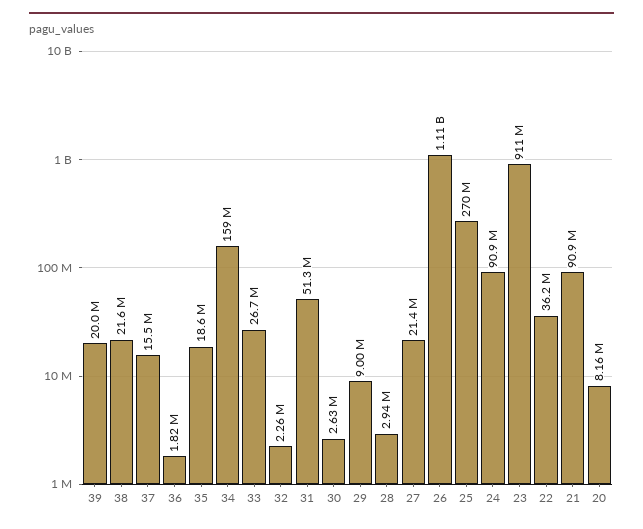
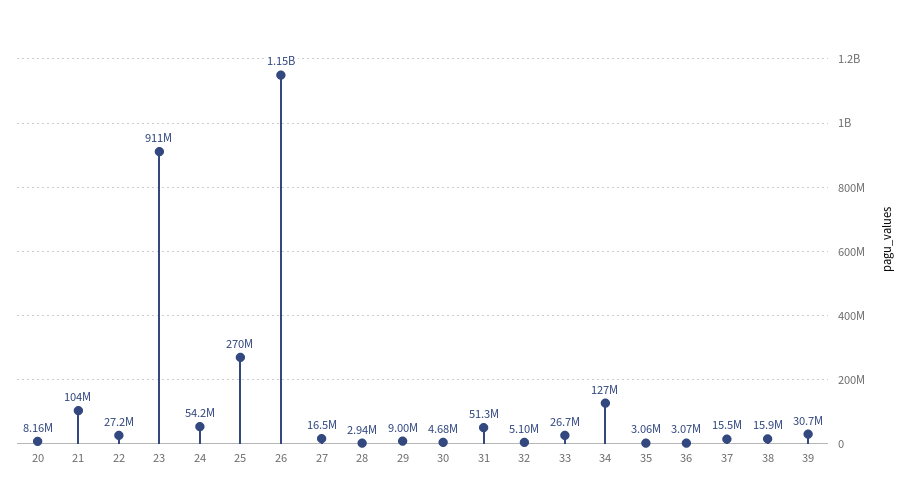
39: 20000000 -> 30700000
38: 21600000 -> 15900000
36: 1820000 -> 3070000
35: 18600000 -> 3060000
34: 159000000 -> 127000000
32: 2260000 -> 5100000
30: 2630000 -> 4680000
27: 21400000 -> 16500000
26: 1110000000 -> 1150000000
24: 90900000 -> 54200000
22: 36200000 -> 27200000
21: 90900000 -> 104000000

